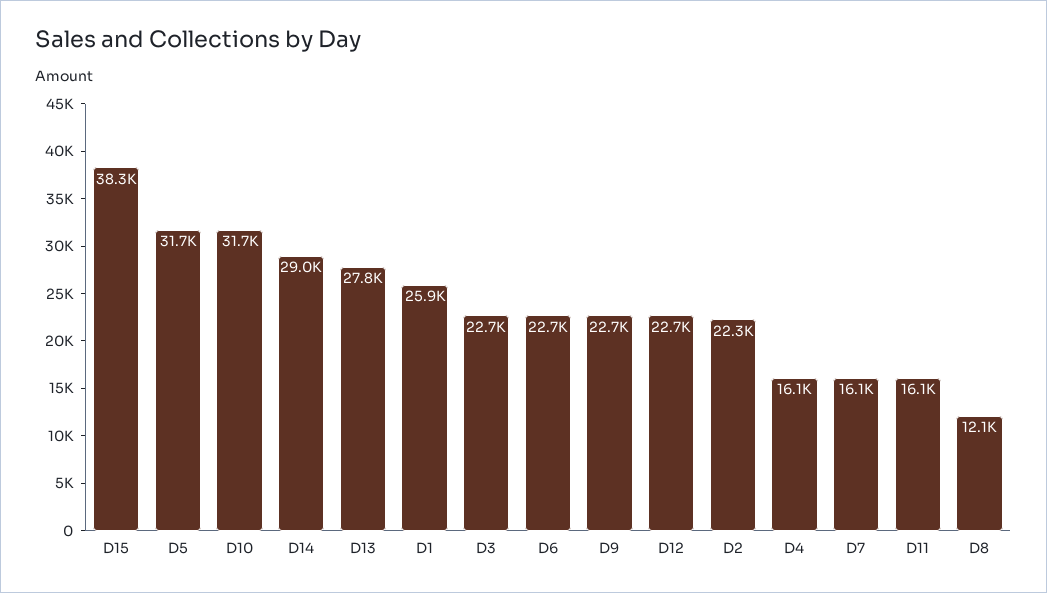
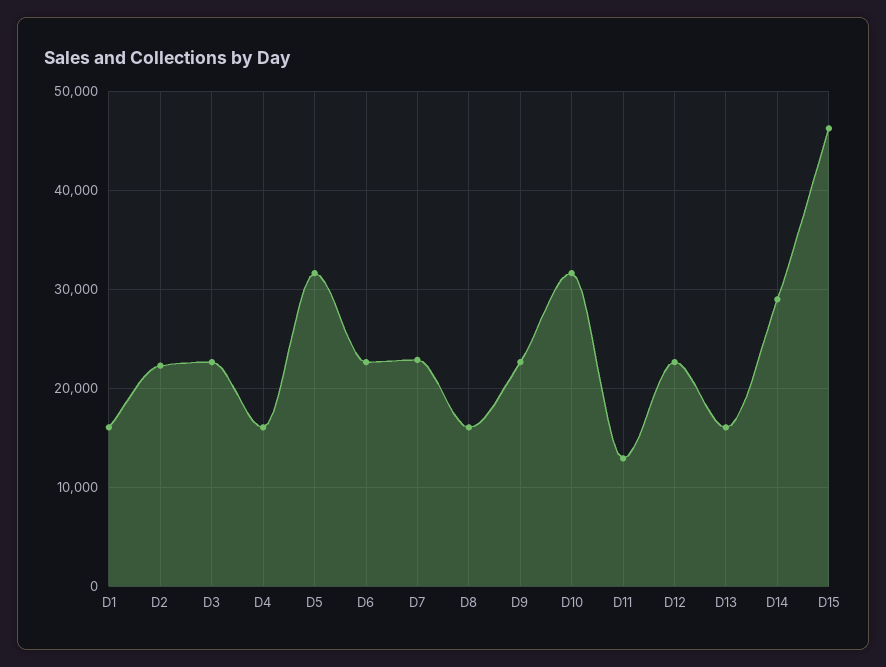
D15: 38300 -> 46000
D13: 27800 -> 16000
D1: 25900 -> 16000
D7: 16100 -> 23000
D11: 16100 -> 13000
D8: 12100 -> 16000

